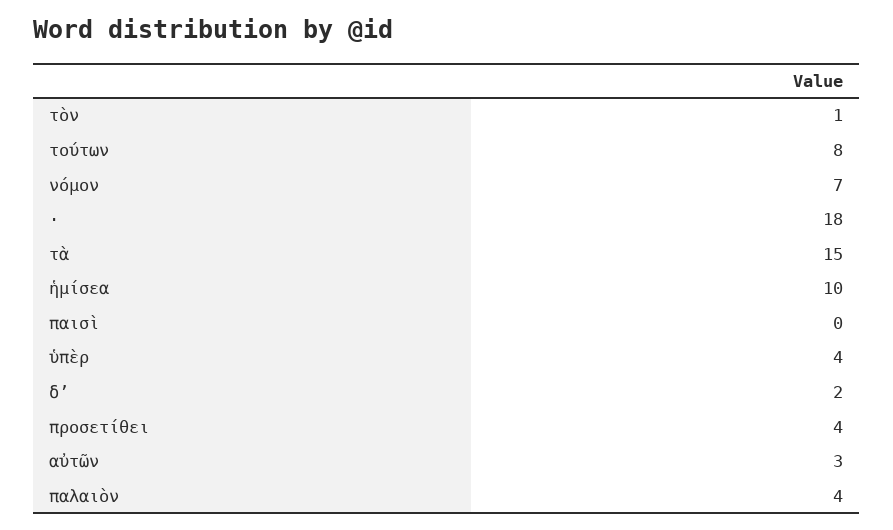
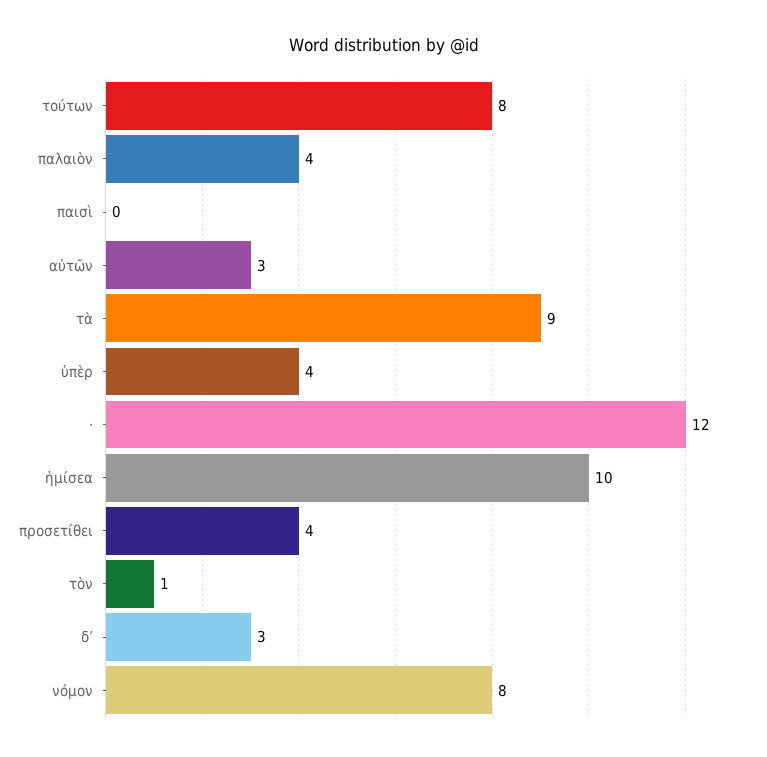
νόμον: 7 -> 8
·: 18 -> 12
τὰ: 15 -> 9
δʼ: 2 -> 3

